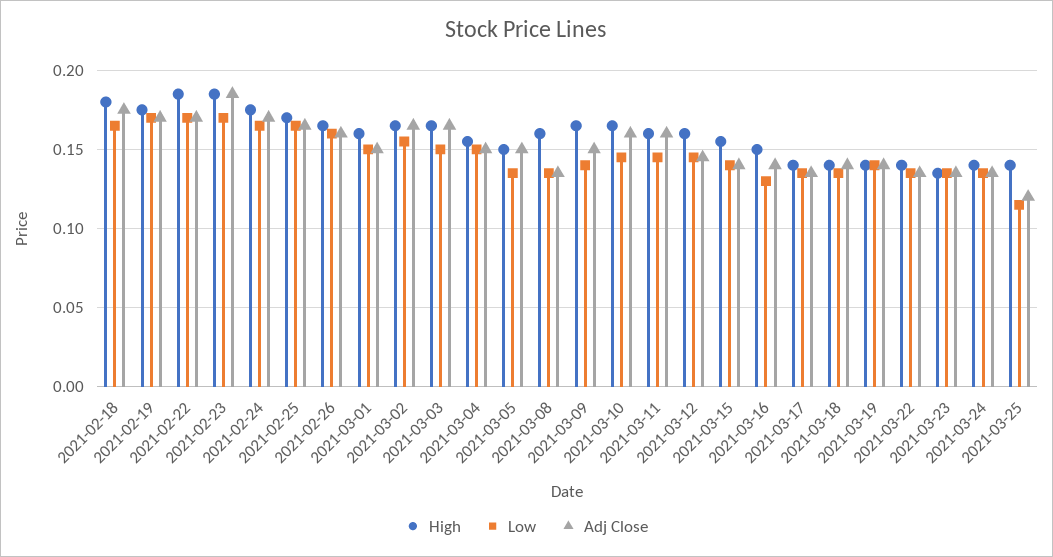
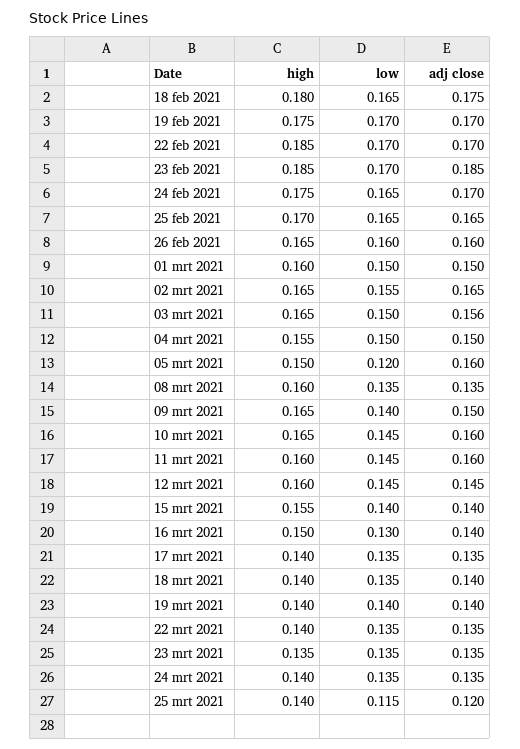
Adj Close, 2021-03-03: 0.165 -> 0.156
Low, 2021-03-05: 0.135 -> 0.12
Adj Close, 2021-03-05: 0.15 -> 0.16

